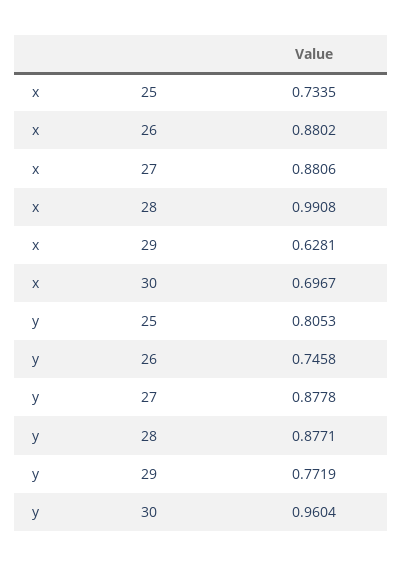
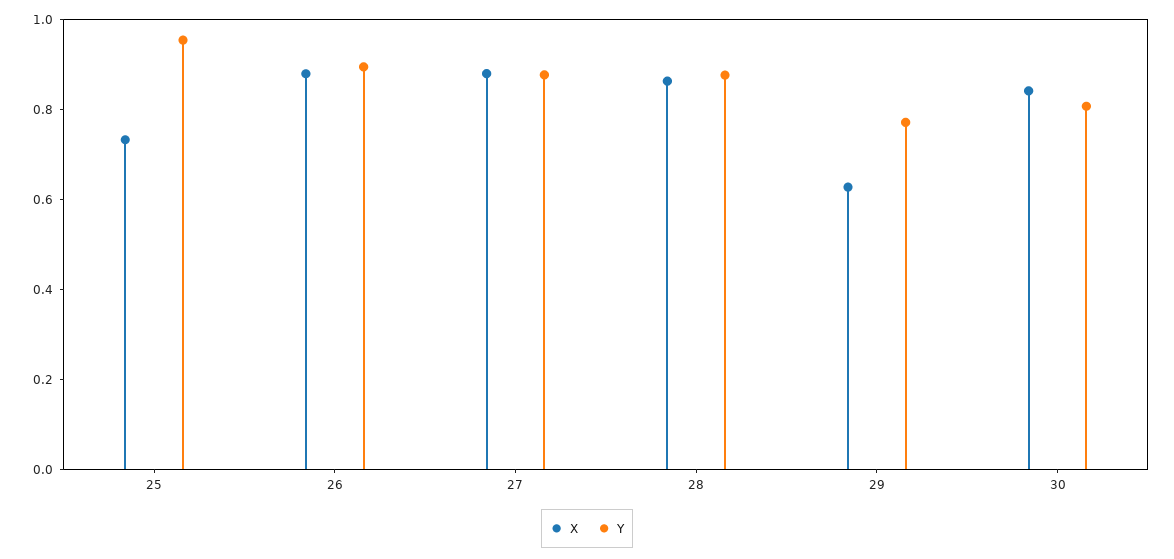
x, 28: 0.9908 -> 0.85
x, 30: 0.6967 -> 0.85
y, 25: 0.8053 -> 0.95
y, 26: 0.7458 -> 0.9
y, 30: 0.9604 -> 0.8

